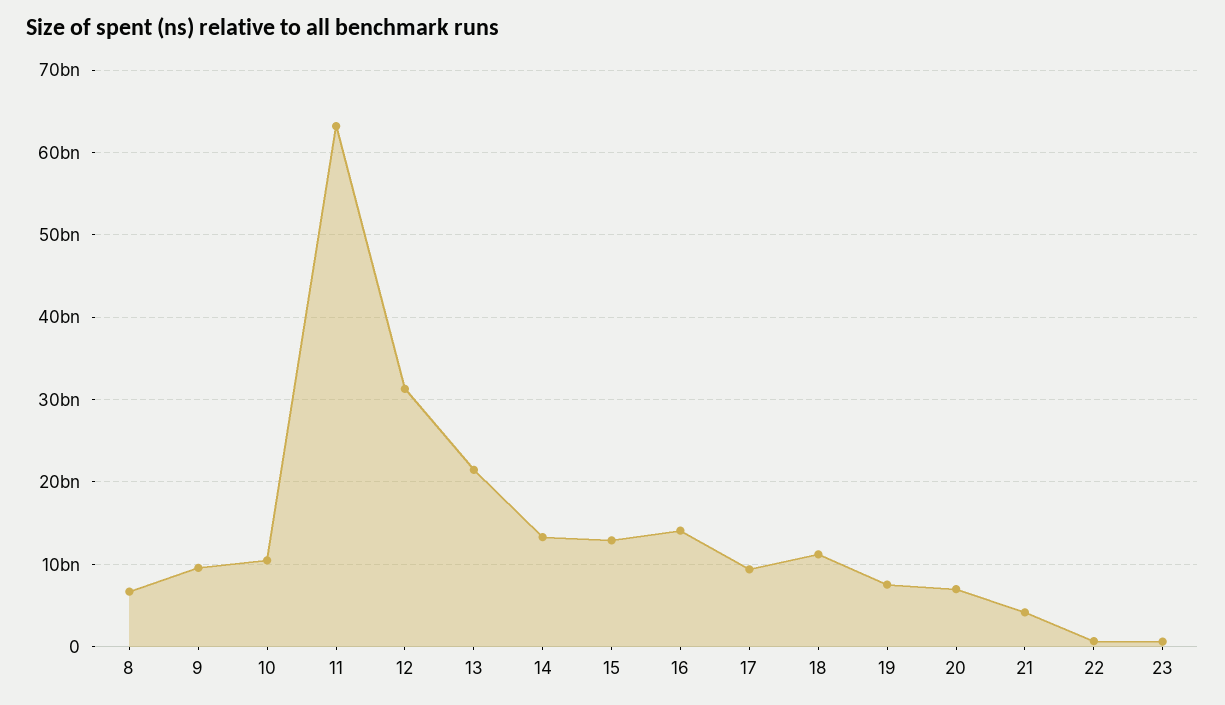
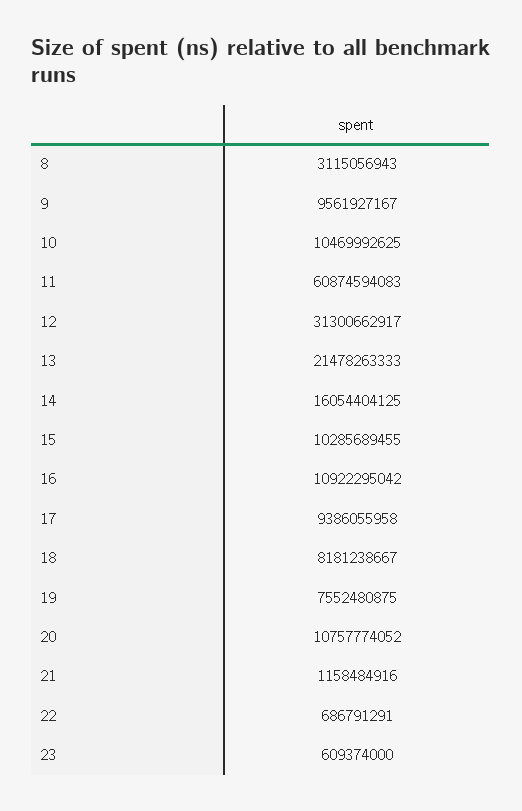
8: 7000000000 -> 3115056943
11: 63000000000 -> 60874594083
14: 13000000000 -> 16054404125
15: 13000000000 -> 10285689455
16: 14000000000 -> 10922295042
18: 11000000000 -> 8181238667
20: 7000000000 -> 10757774052
21: 4000000000 -> 1158484916

